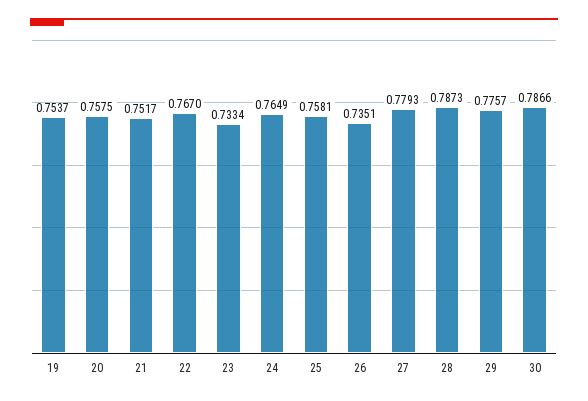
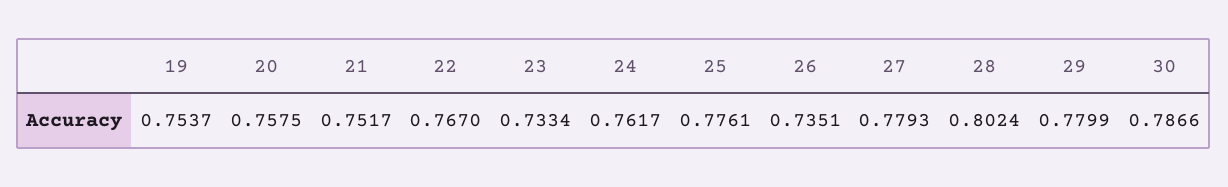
24: 0.7649 -> 0.7617
25: 0.7581 -> 0.7761
28: 0.7873 -> 0.8024
29: 0.7757 -> 0.7799

